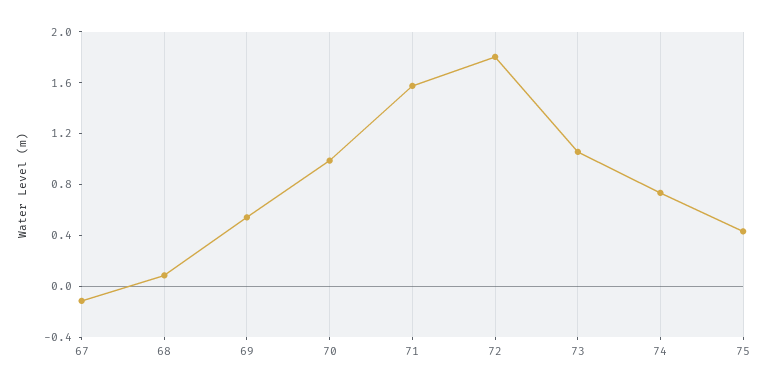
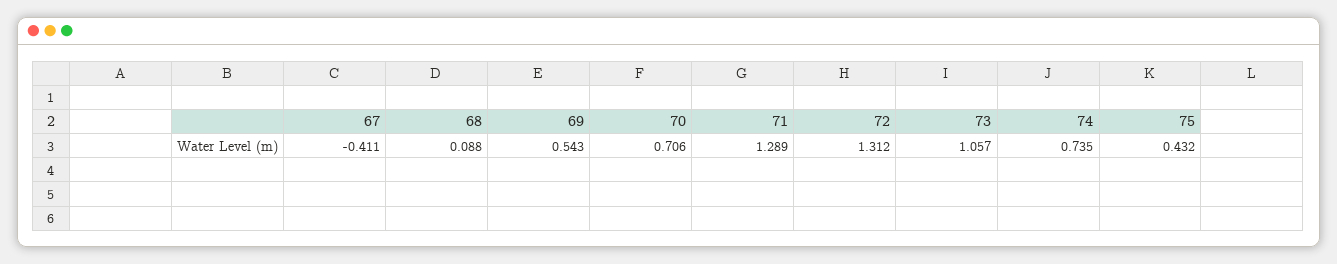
67: -0.1 -> -0.411
70: 1 -> 0.706
71: 1.6 -> 1.289
72: 1.8 -> 1.312

